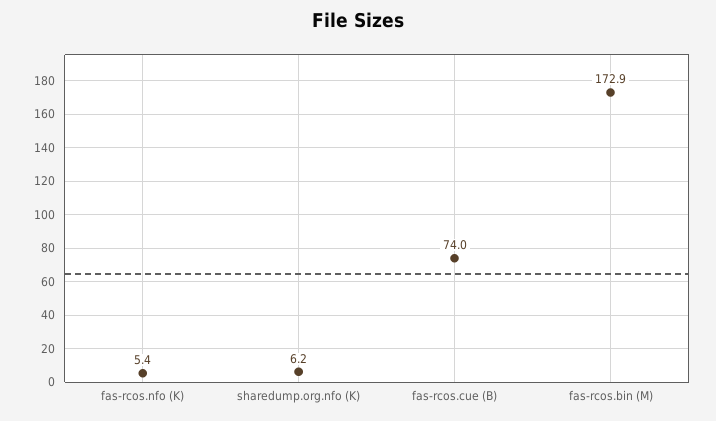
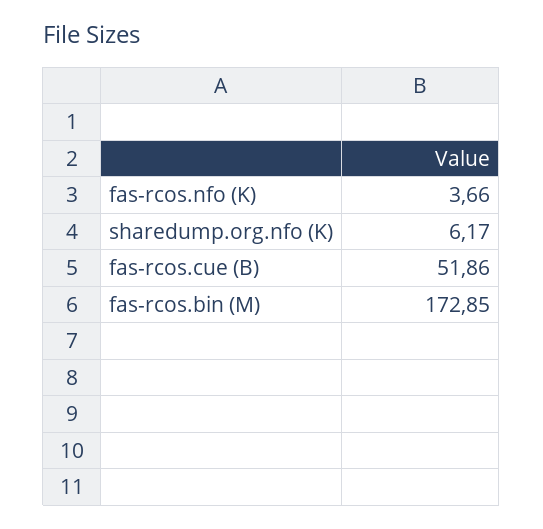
fas-rcos.nfo (K): 5.4 -> 3.66
fas-rcos.cue (B): 74 -> 51.86

